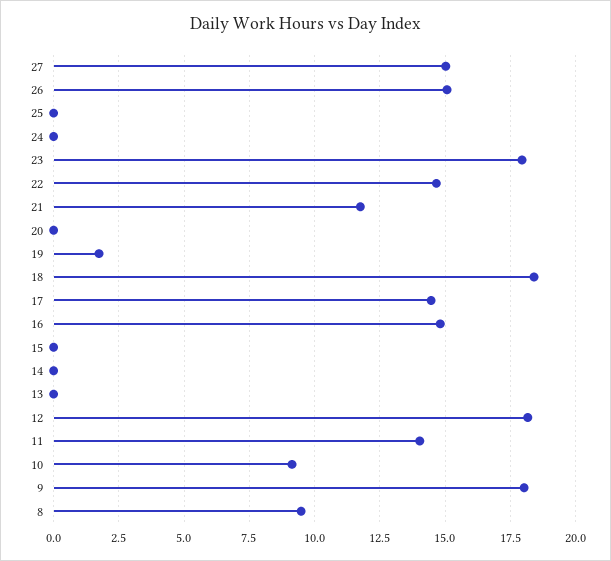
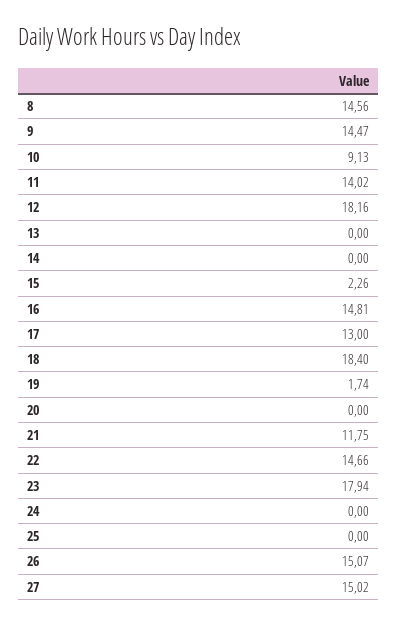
17: 14.5 -> 13
15: 0 -> 2.26
9: 18 -> 14.47
8: 9.5 -> 14.56

